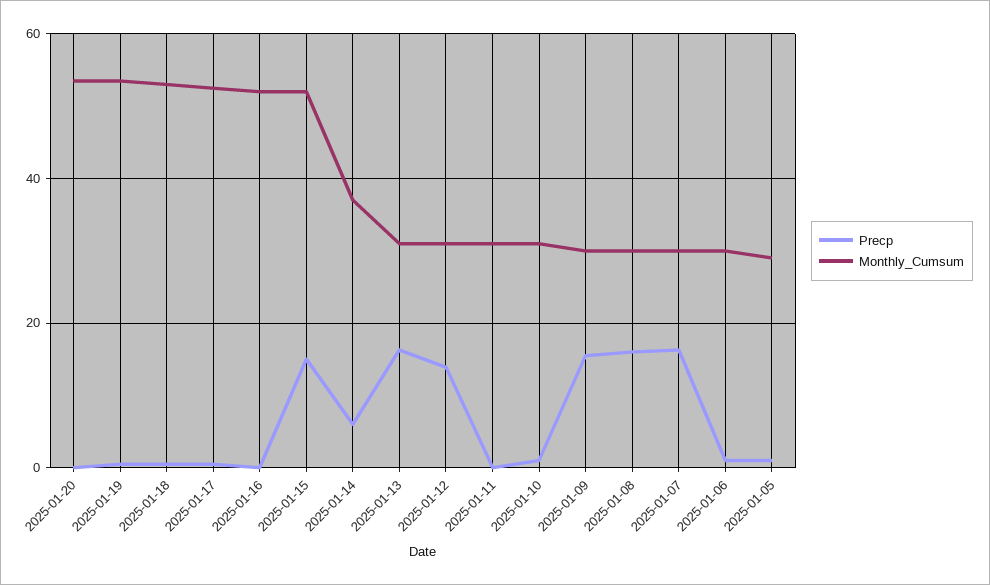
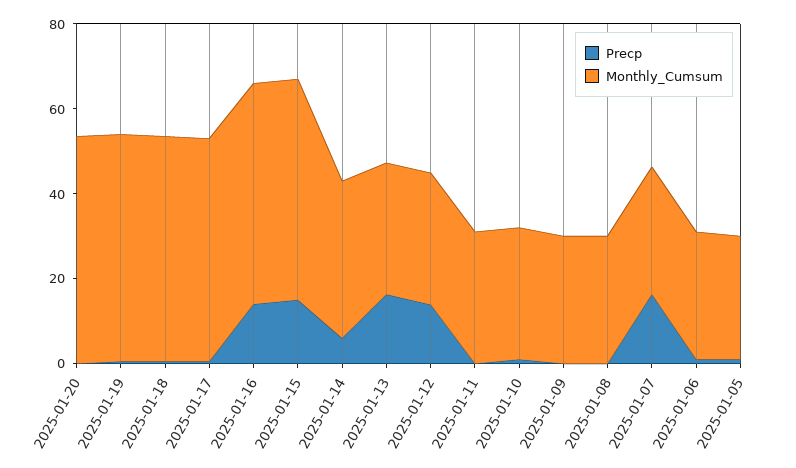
Precp, 2025-01-16: 0 -> 15
Precp, 2025-01-09: 16 -> 0
Precp, 2025-01-08: 16 -> 0

